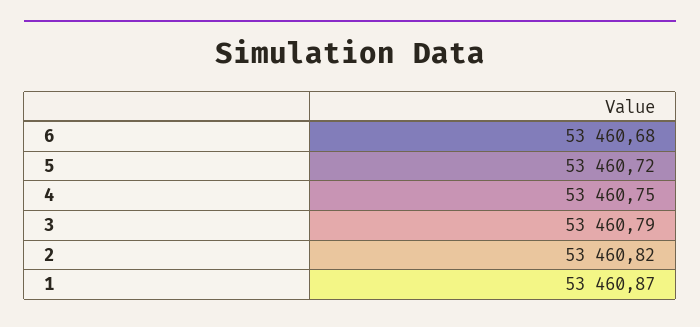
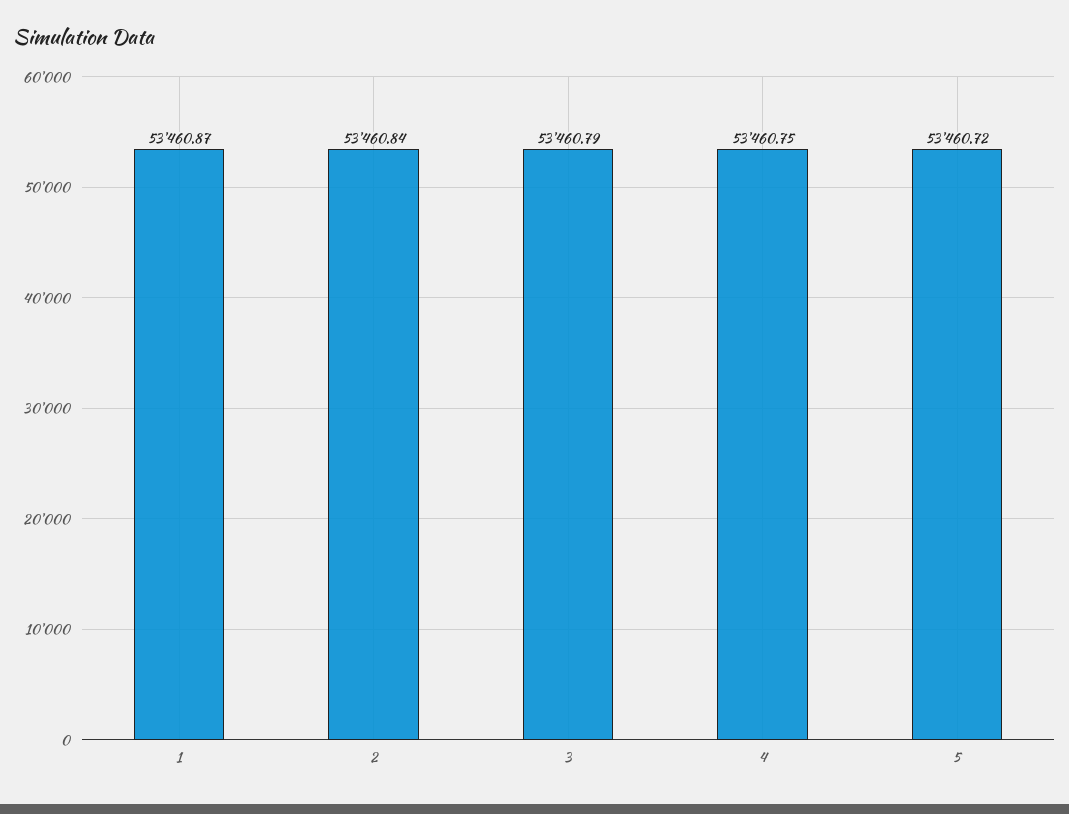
6: 53460.68 -> none
2: 53460.82 -> 53460.84

